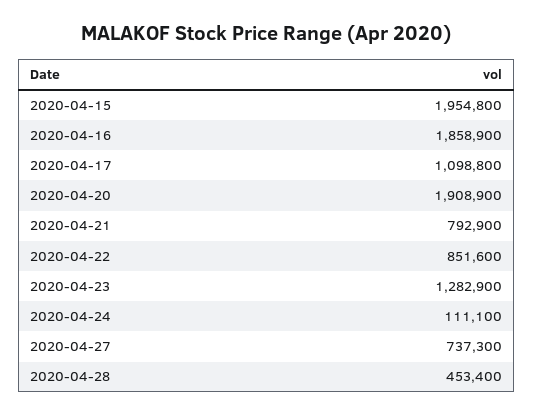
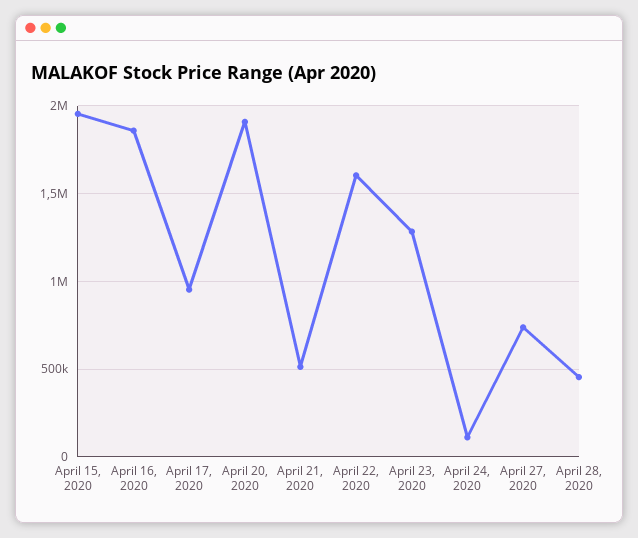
2020-04-17: 1098800 -> 950000
2020-04-21: 792900 -> 500000
2020-04-22: 851600 -> 1600000

